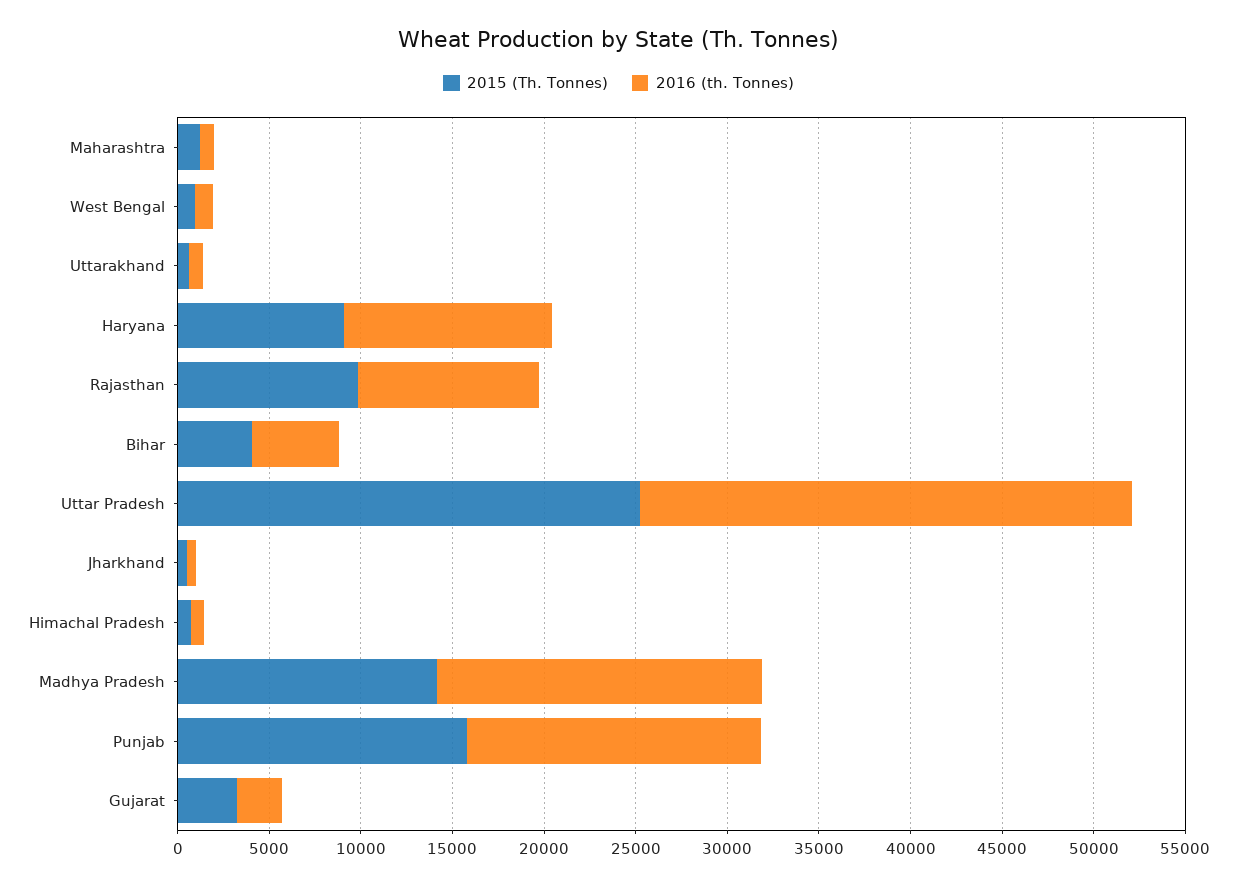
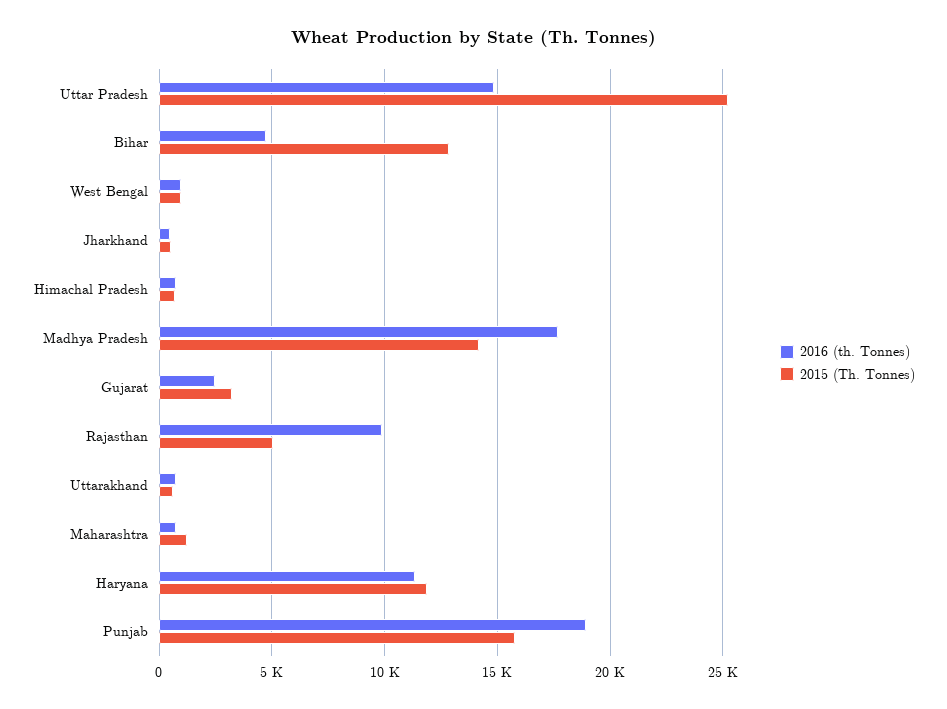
2015 (Th. Tonnes), Haryana: 9000 -> 12000
2015 (Th. Tonnes), Rajasthan: 10000 -> 5000
2015 (Th. Tonnes), Bihar: 4000 -> 13000
2016 (th. Tonnes), Uttar Pradesh: 27000 -> 15000
2016 (th. Tonnes), Punjab: 16000 -> 19000

